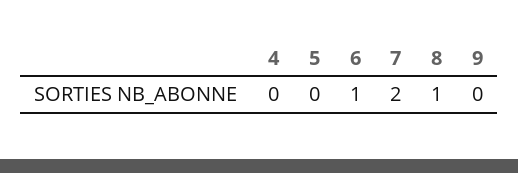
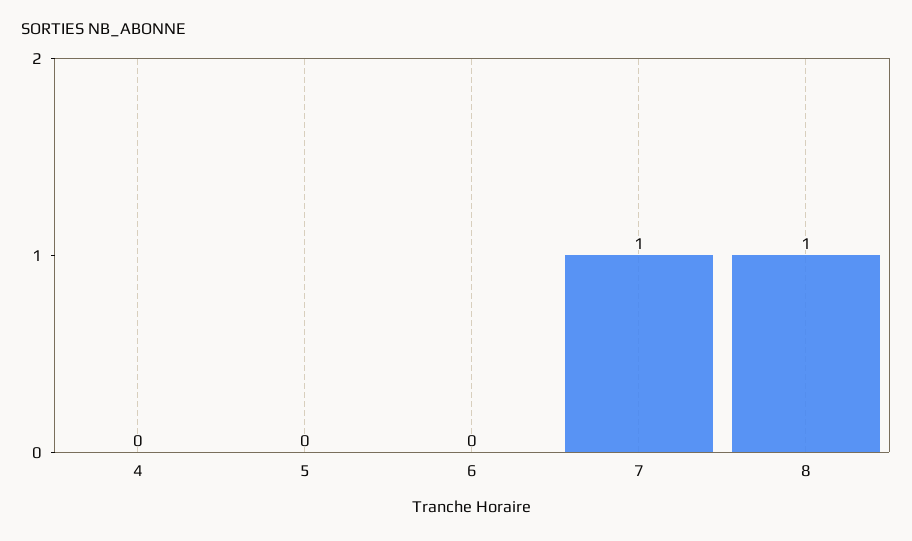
6: 1 -> 0
7: 2 -> 1
9: 0 -> none

